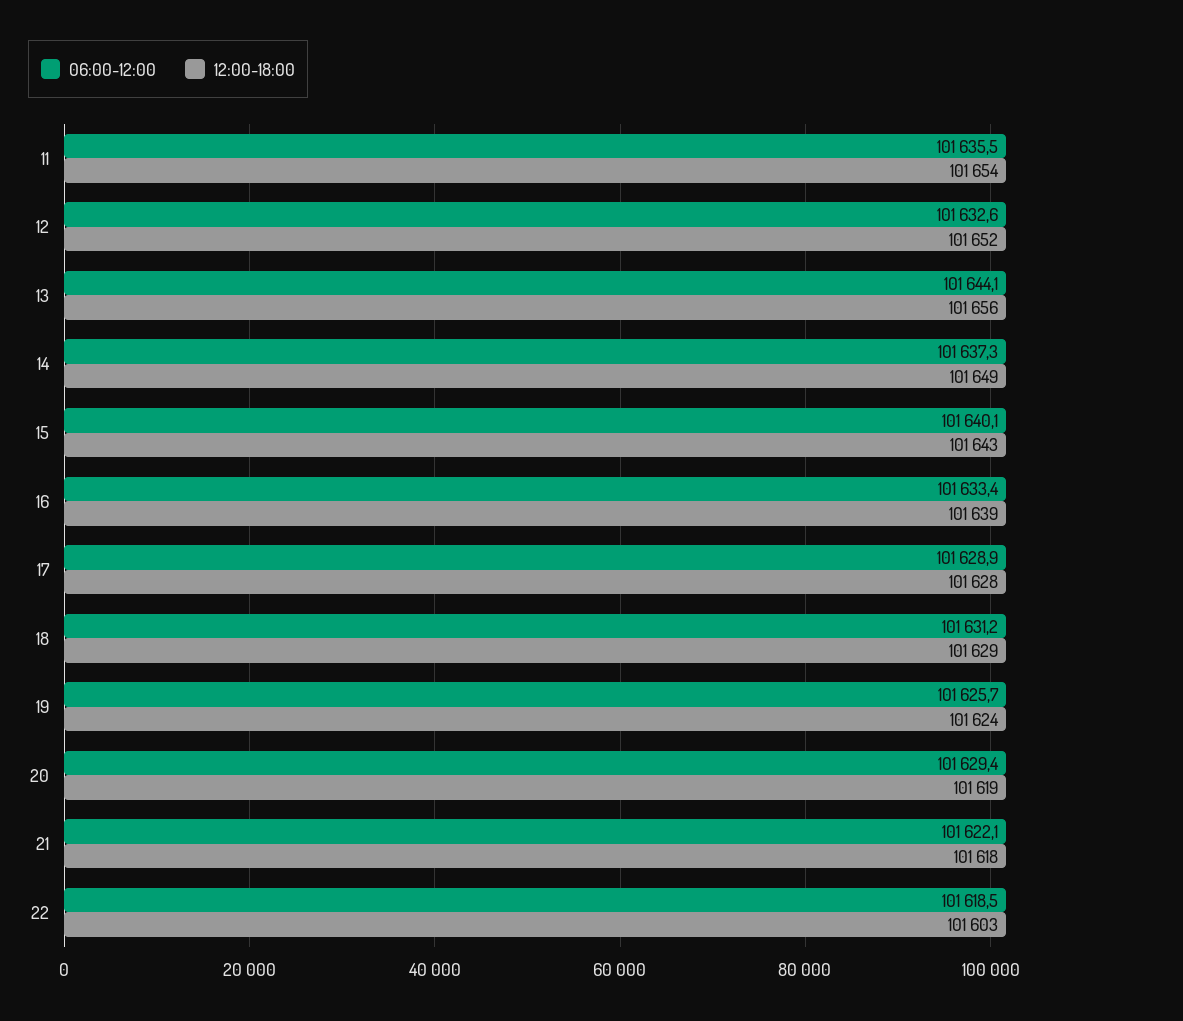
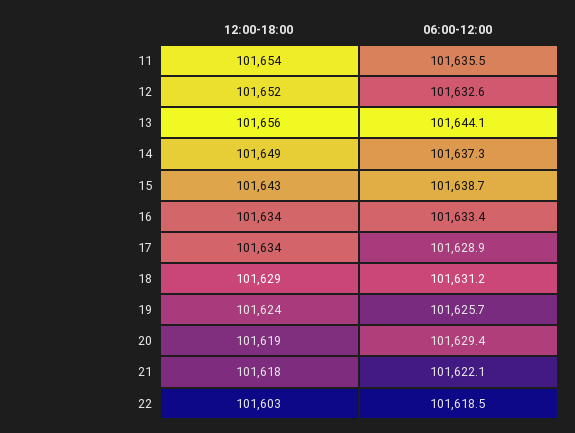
06:00-12:00, 15: 101640.1 -> 101638.7
12:00-18:00, 16: 101639 -> 101634
12:00-18:00, 17: 101628 -> 101634

